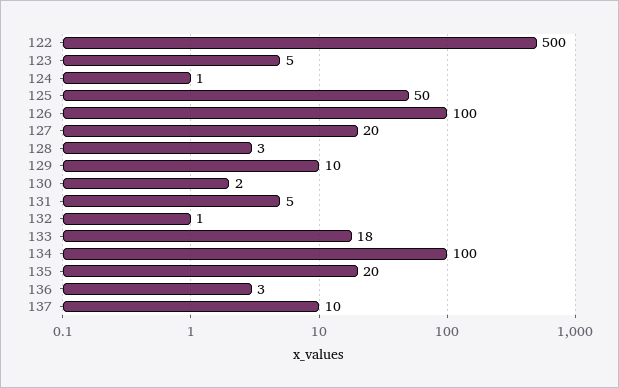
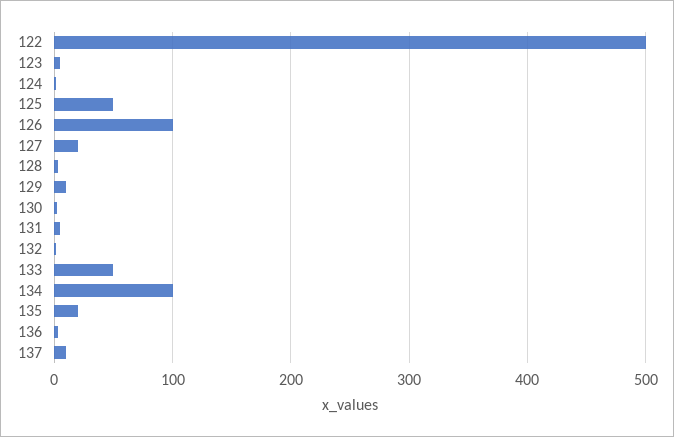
133: 18 -> 50

